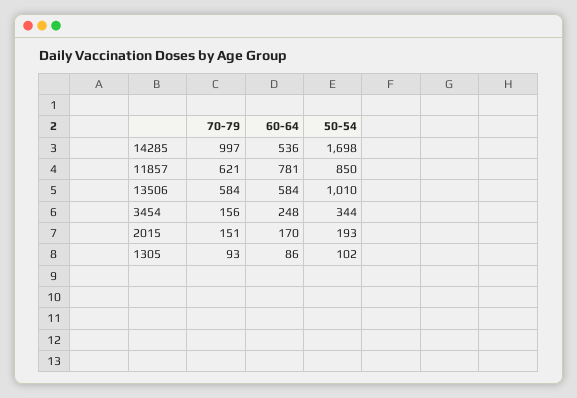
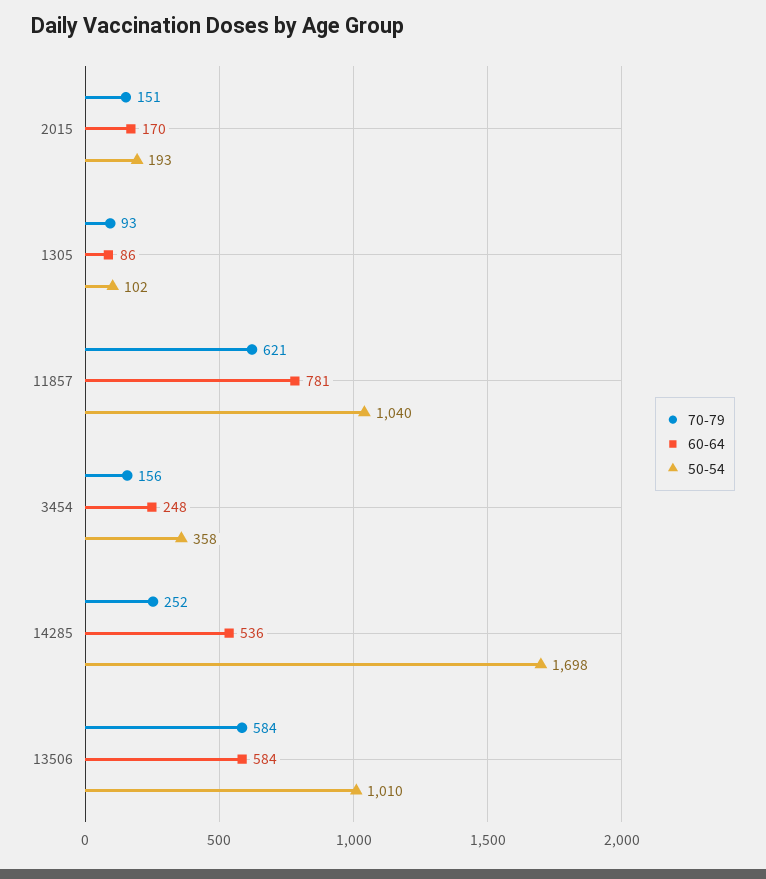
70-79, 14285: 997 -> 252
50-54, 11857: 850 -> 1040
50-54, 3454: 344 -> 358

